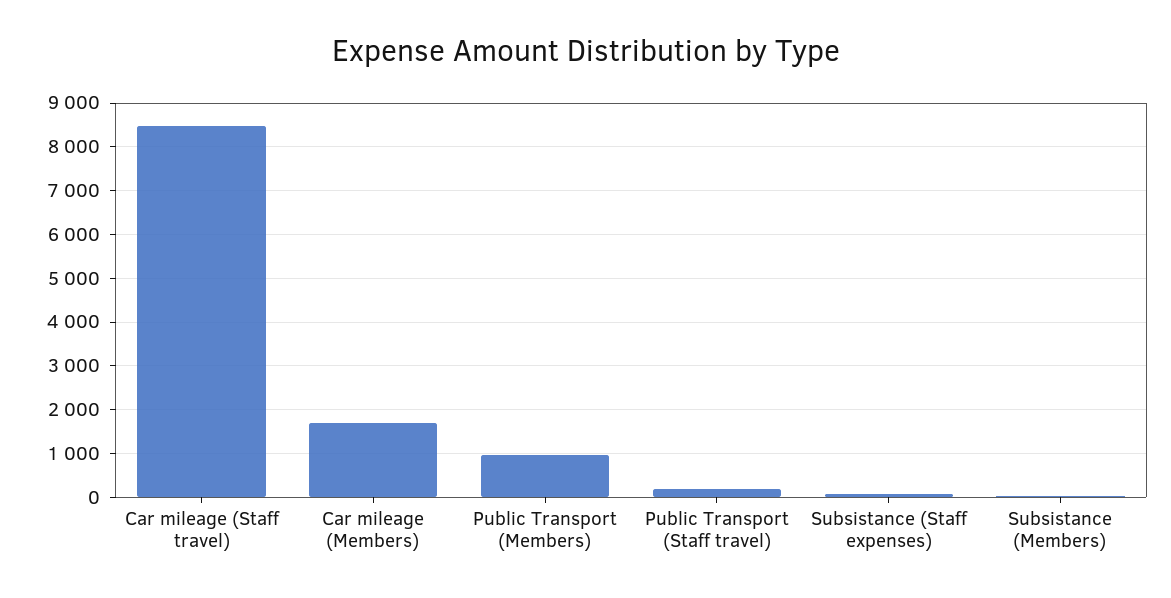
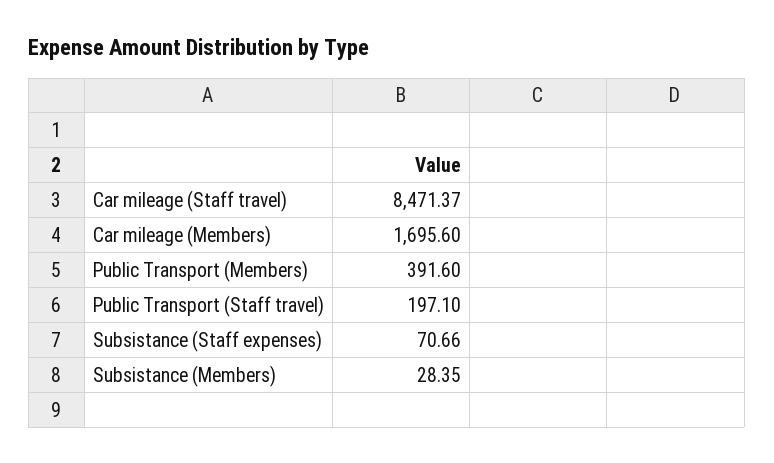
Public Transport (Members): 1000 -> 391.6

